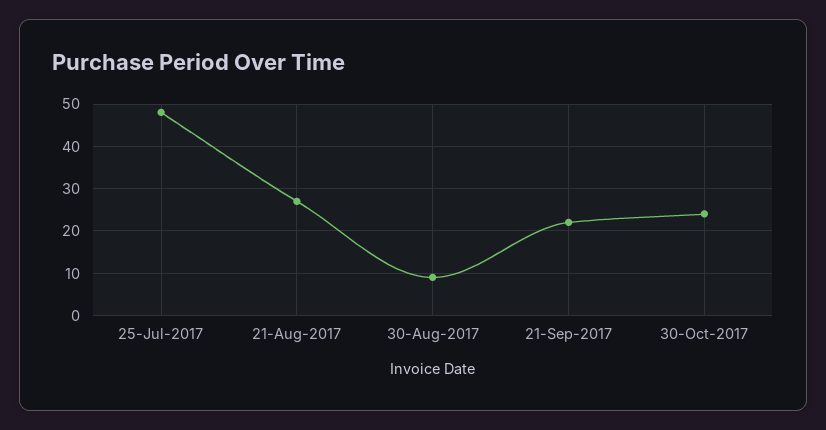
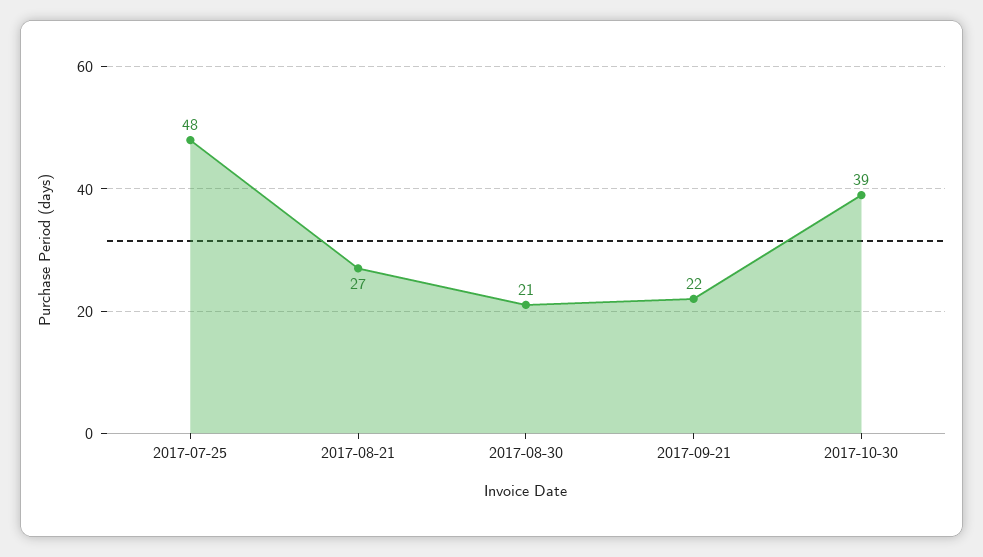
30-Aug-2017: 10 -> 21
30-Oct-2017: 25 -> 39

